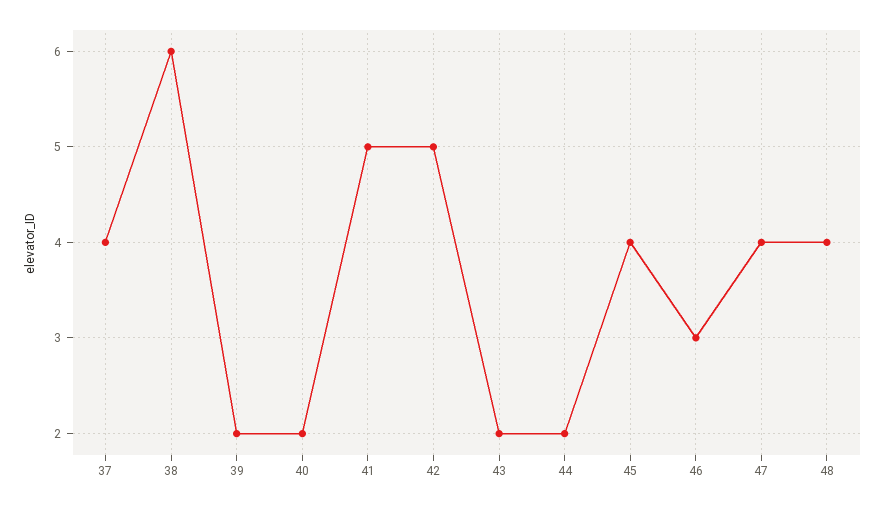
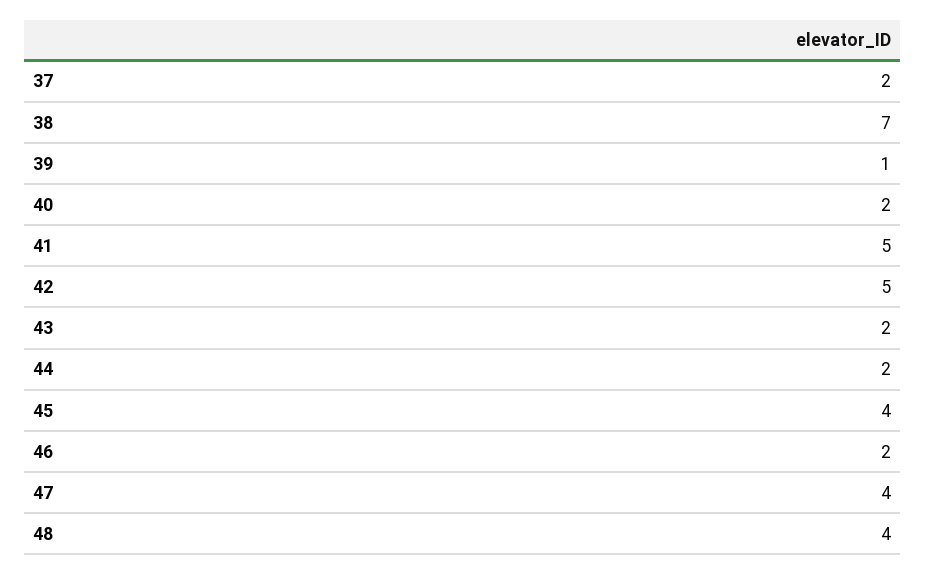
37: 4 -> 2
38: 6 -> 7
39: 2 -> 1
46: 3 -> 2

